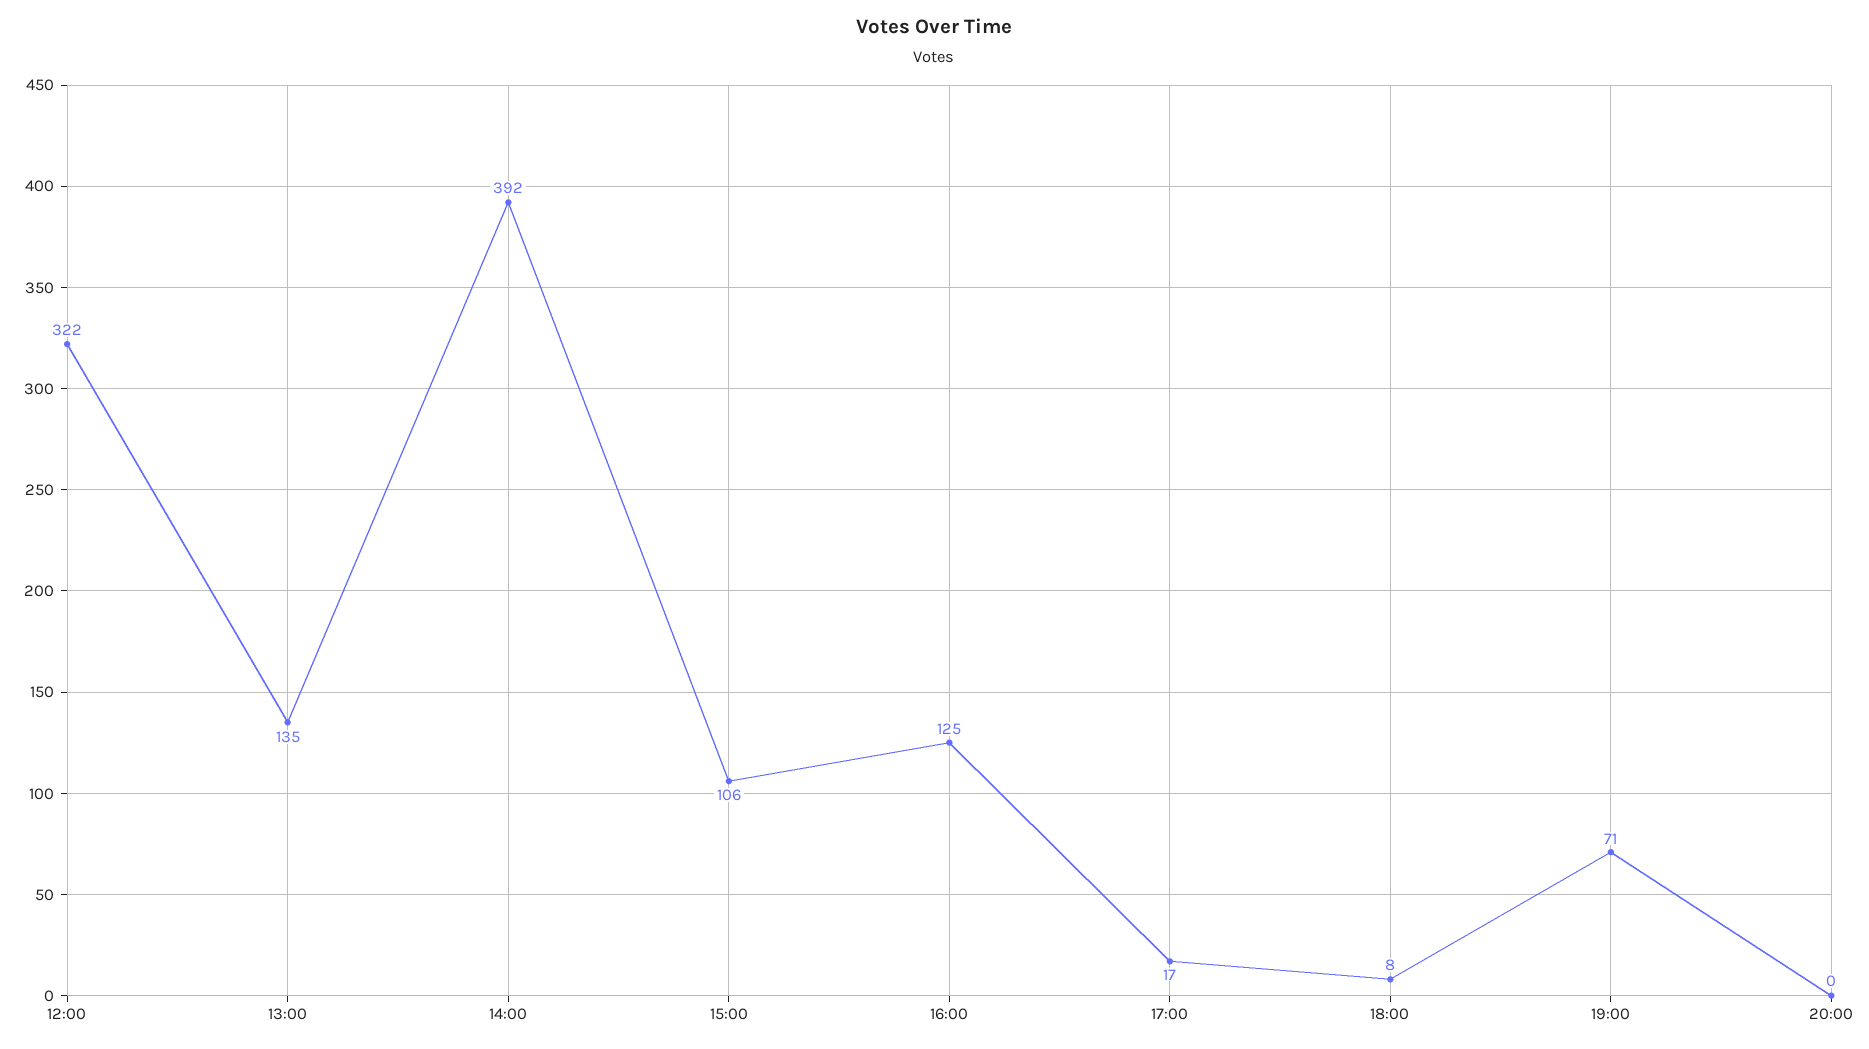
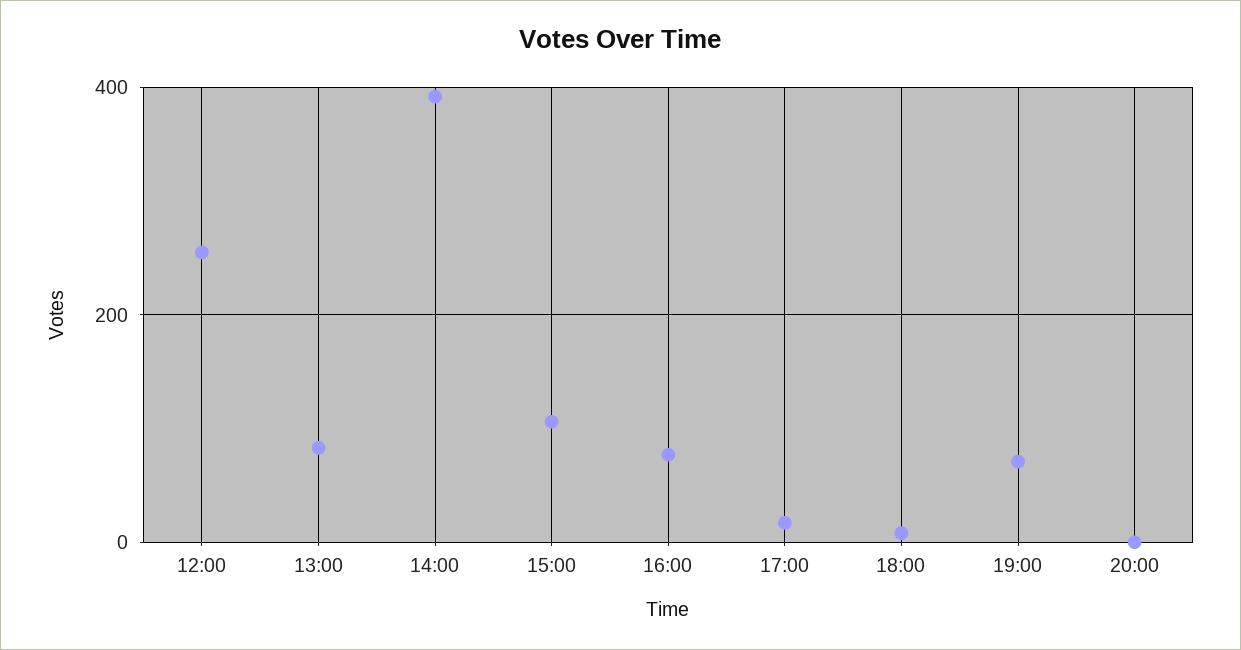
12:00: 322 -> 260
13:00: 135 -> 80
16:00: 125 -> 80

